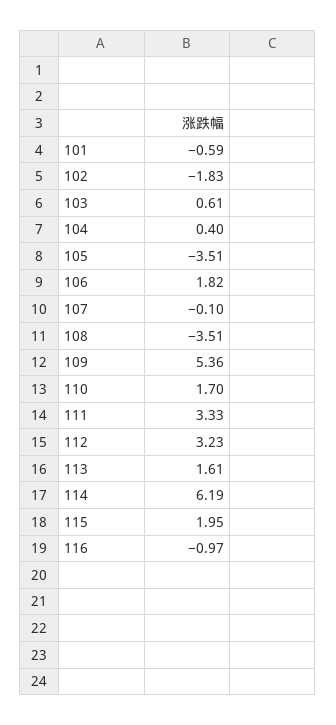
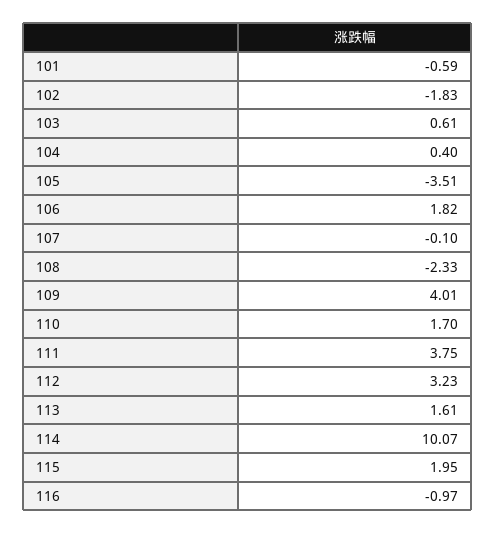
108: -3.51 -> -2.33
109: 5.36 -> 4.01
111: 3.33 -> 3.75
114: 6.19 -> 10.07

